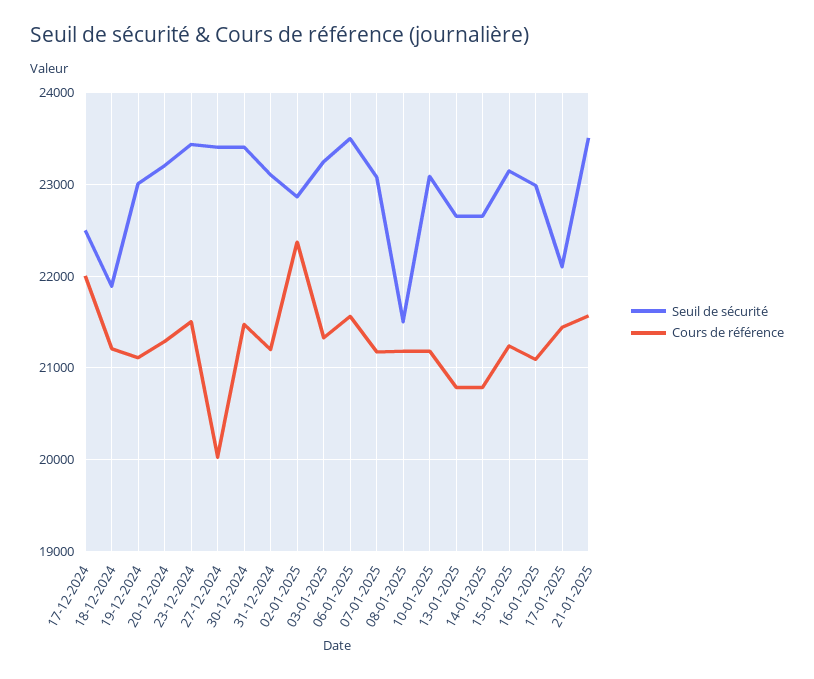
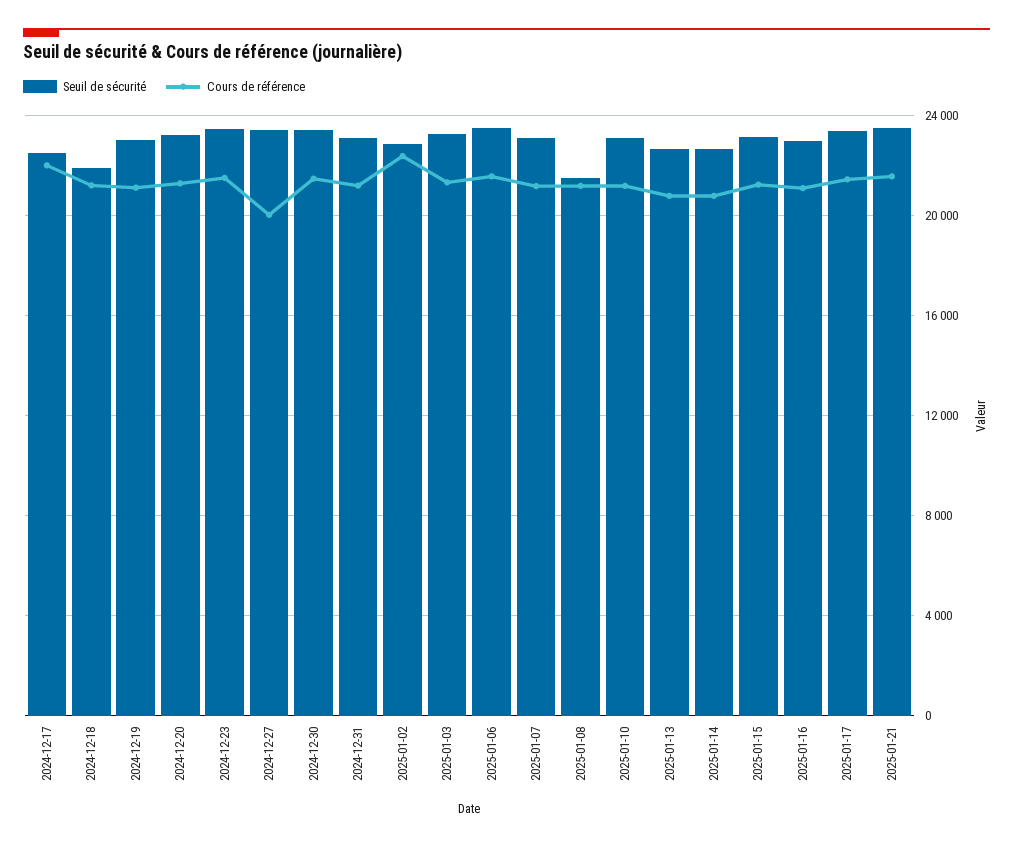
Seuil de sécurité, 17-01-2025: 22100 -> 23500

